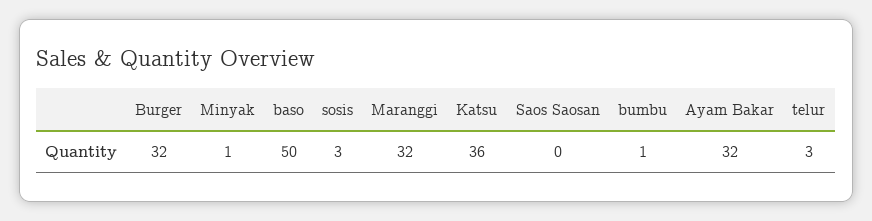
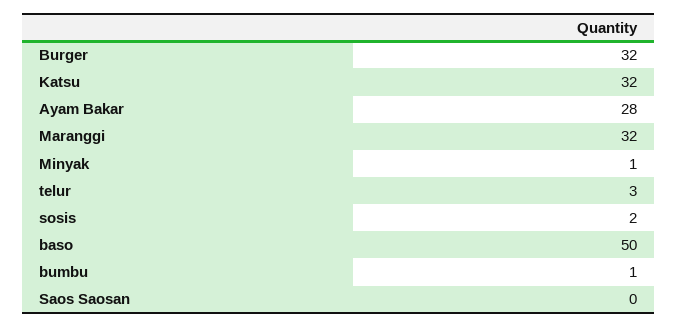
sosis: 3 -> 2
Katsu: 36 -> 32
Ayam Bakar: 32 -> 28

